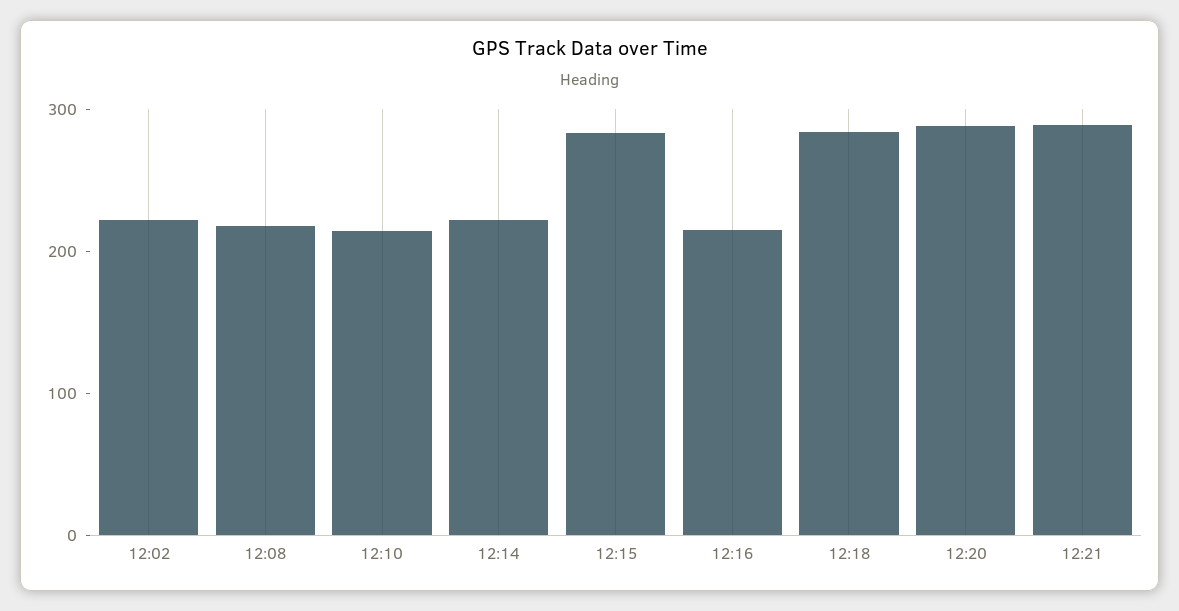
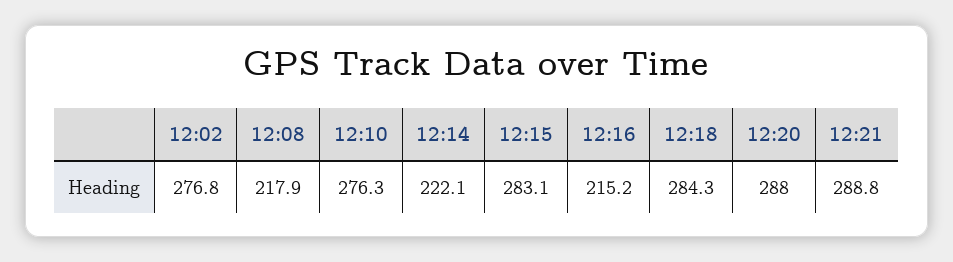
12:02: 220 -> 276.8
12:10: 220 -> 276.3

